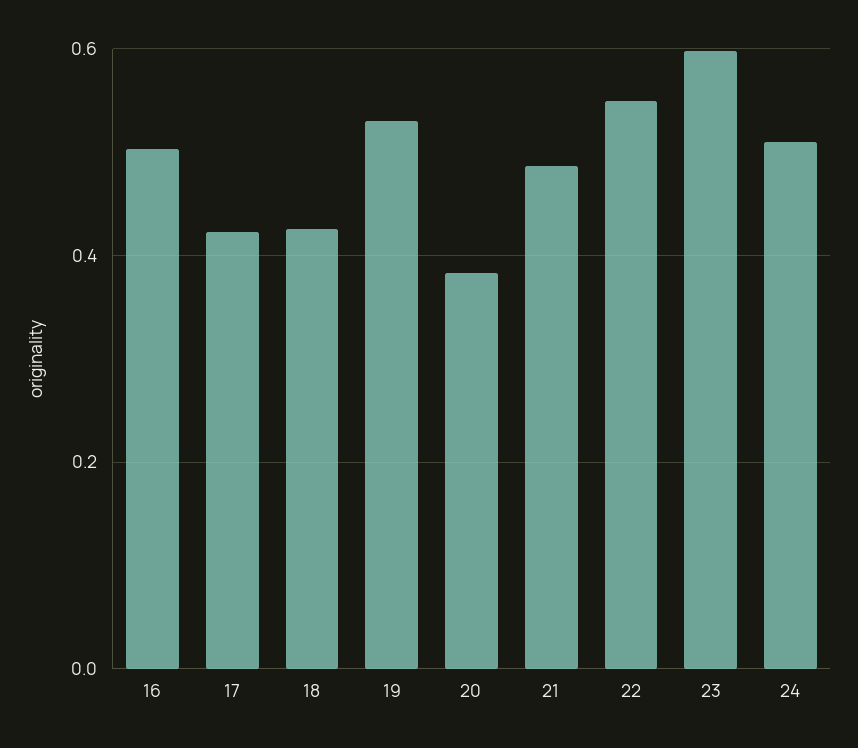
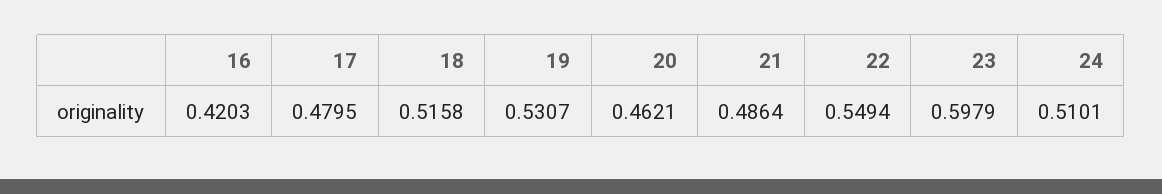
16: 0.5 -> 0.4203
17: 0.42 -> 0.4795
18: 0.42 -> 0.5158
20: 0.38 -> 0.4621

